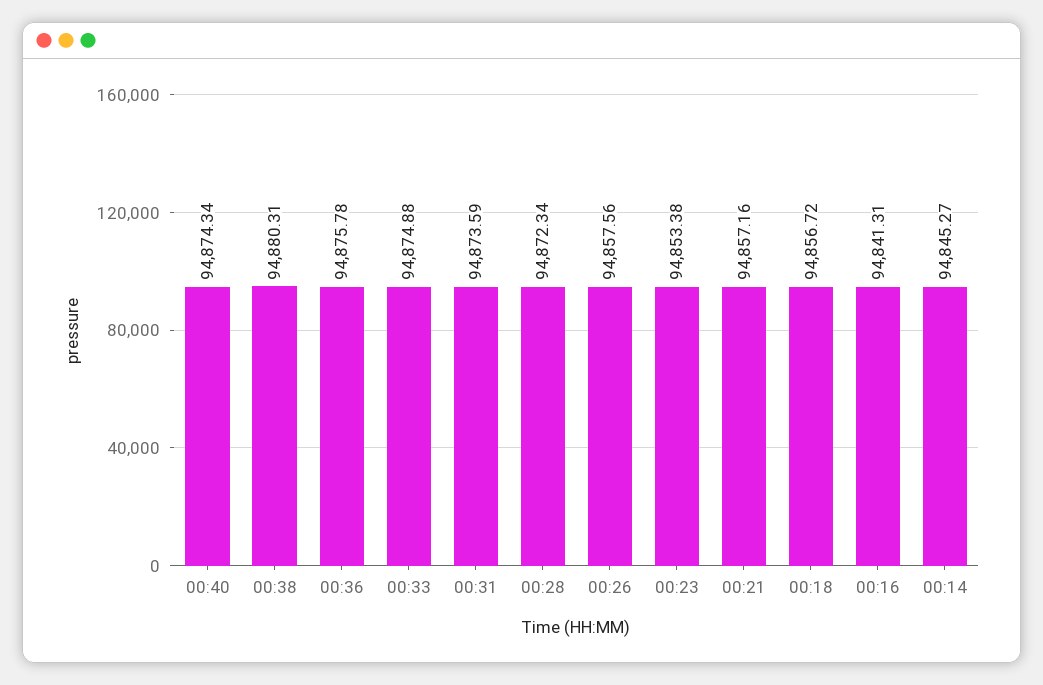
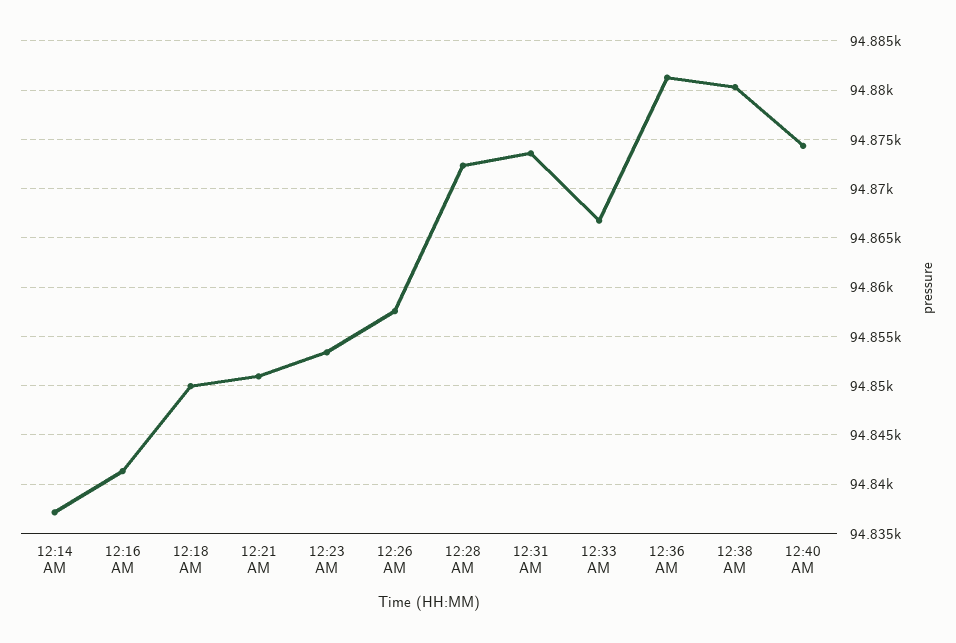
00:36: 94875.78 -> 94881
00:33: 94874.88 -> 94867
00:21: 94857.16 -> 94851
00:18: 94856.72 -> 94850
00:14: 94845.27 -> 94837

